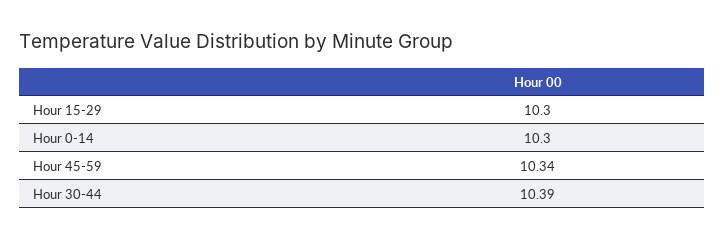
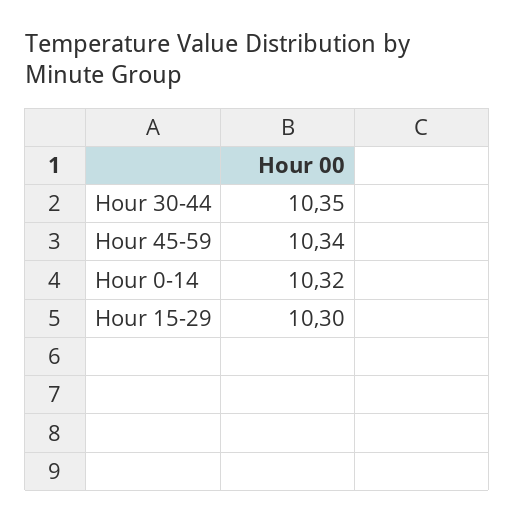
Hour 0-14: 10.3 -> 10.32
Hour 30-44: 10.39 -> 10.35

